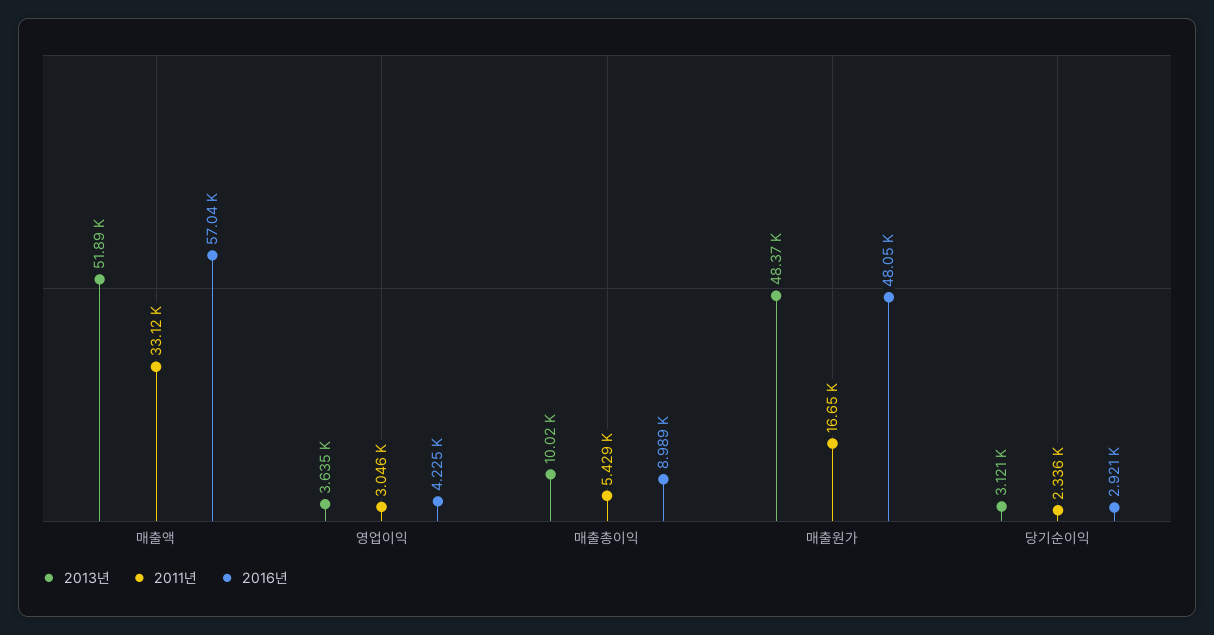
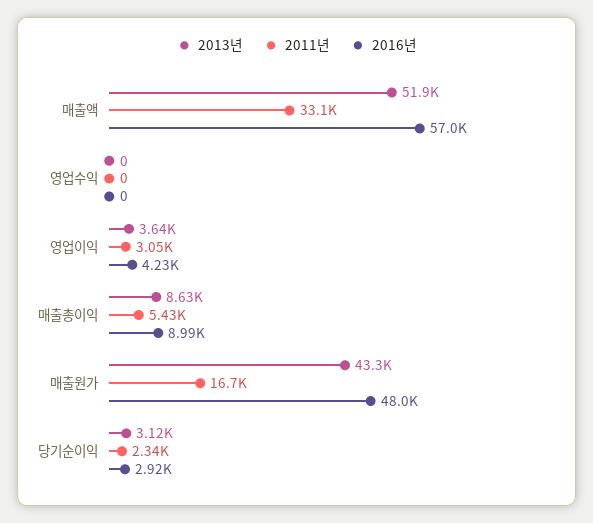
2013년, 매출총이익: 10020 -> 8630
2013년, 매출원가: 48370 -> 43300
2013년, 영업수익: none -> 0
2011년, 영업수익: none -> 0
2016년, 영업수익: none -> 0

